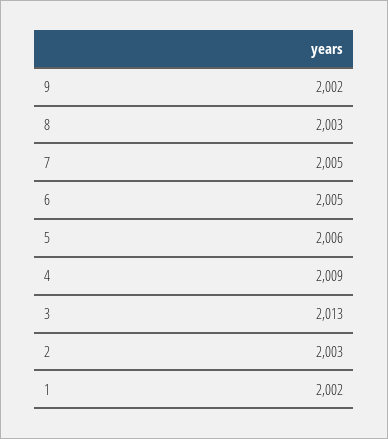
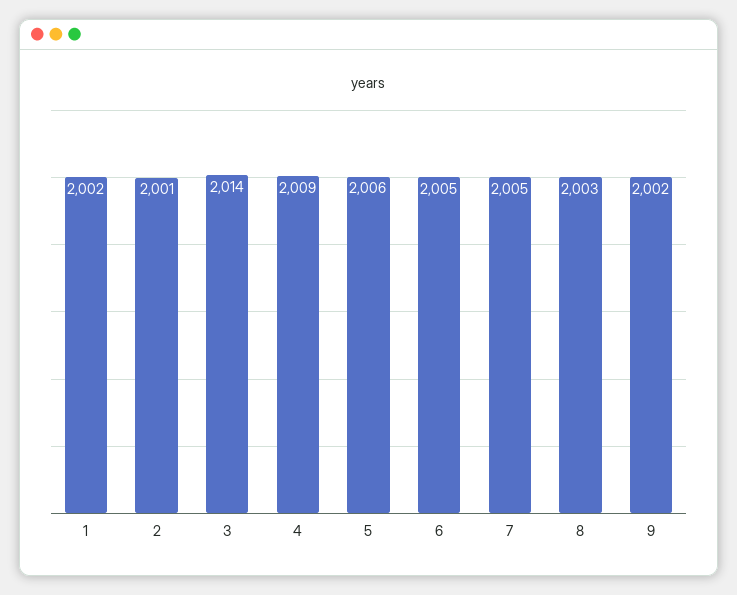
3: 2013 -> 2014
2: 2003 -> 2001

